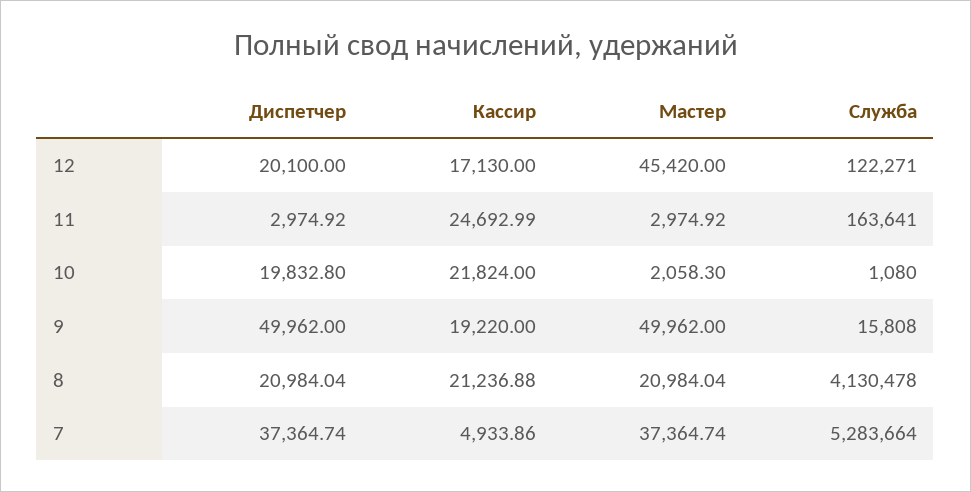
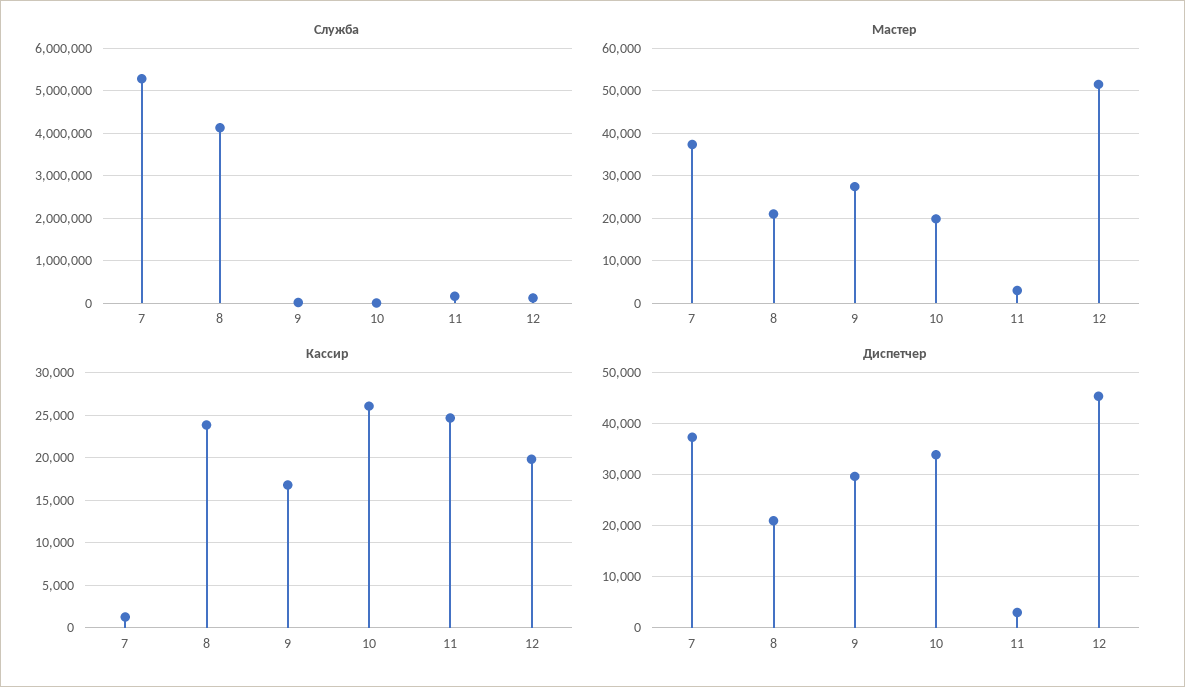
Диспетчер, 12: 20100 -> 46000
Кассир, 12: 17130 -> 20000
Мастер, 12: 45420 -> 52000
Диспетчер, 10: 19832.8 -> 34000
Кассир, 10: 21824 -> 26000
Мастер, 10: 2058.3 -> 20000
Диспетчер, 9: 49962 -> 30000
Кассир, 9: 19220 -> 17000
Мастер, 9: 49962 -> 28000
Кассир, 8: 21236.88 -> 24000
Кассир, 7: 4933.86 -> 1000

